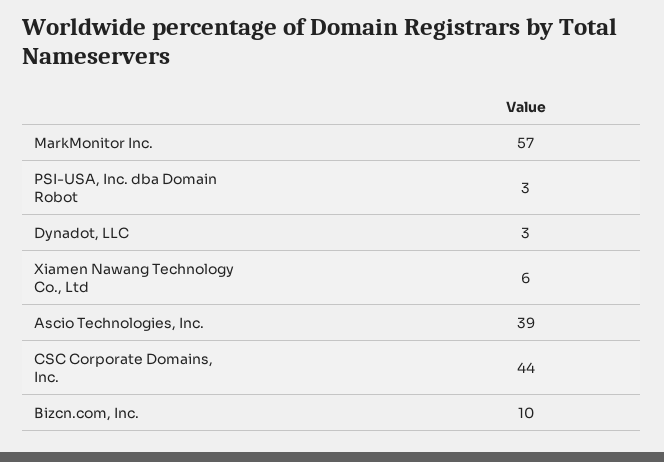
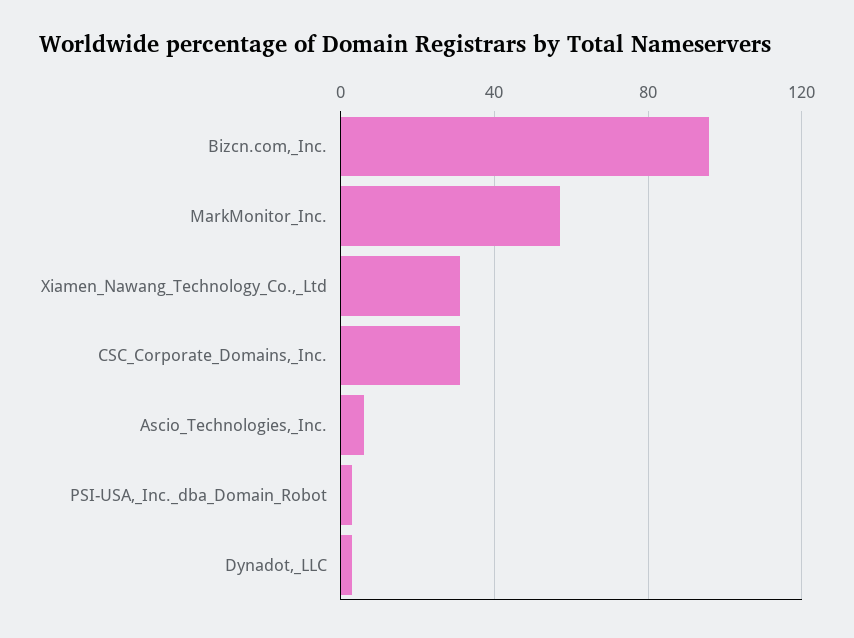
Xiamen Nawang Technology Co., Ltd: 6 -> 30
Ascio Technologies, Inc.: 39 -> 5
CSC Corporate Domains, Inc.: 44 -> 30
Bizcn.com, Inc.: 10 -> 95

